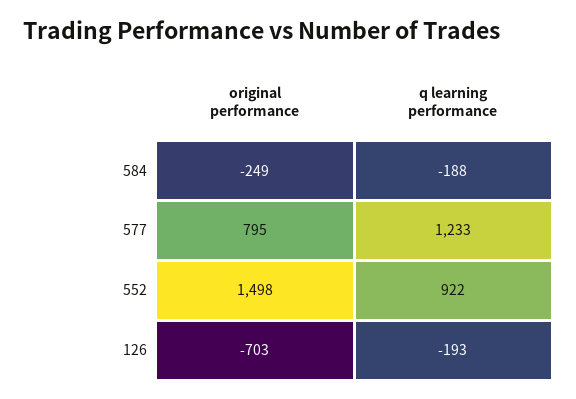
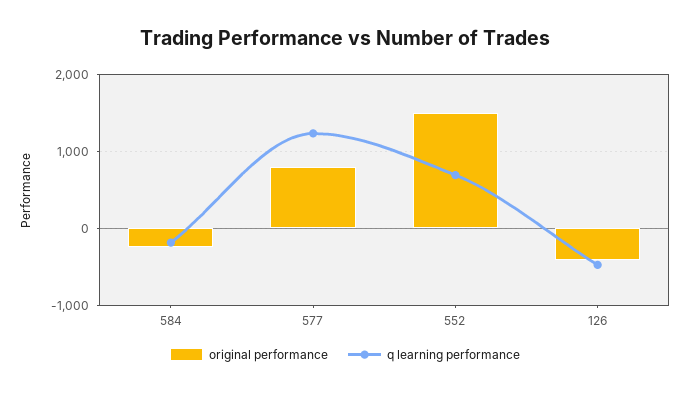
q learning performance, 552: 922 -> 700
original performance, 126: -703 -> -400
q learning performance, 126: -193 -> -500

